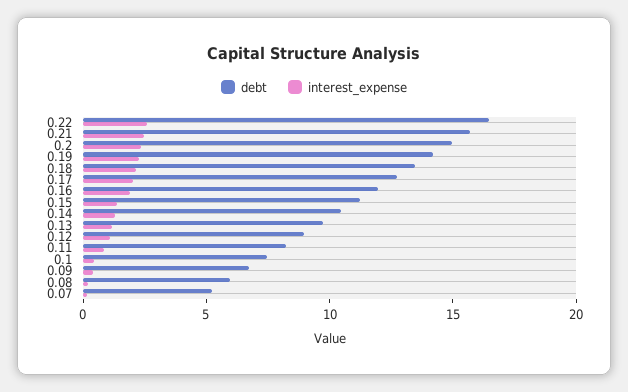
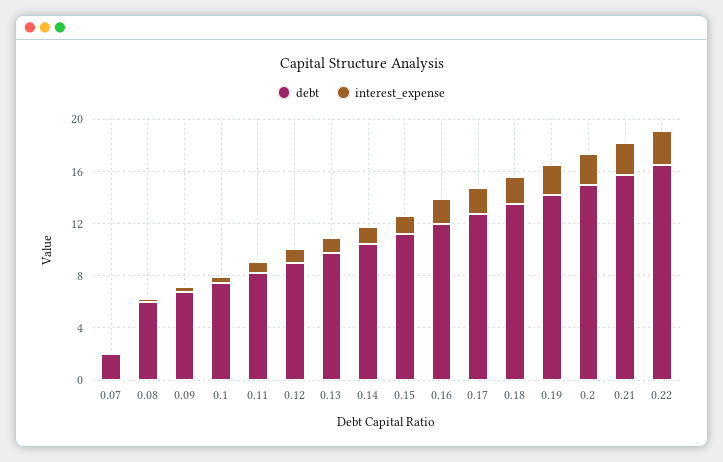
debt, 0.07: 5 -> 2

